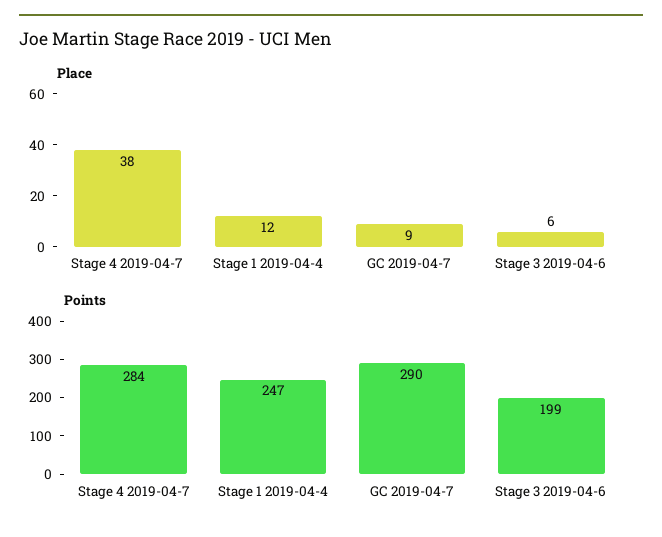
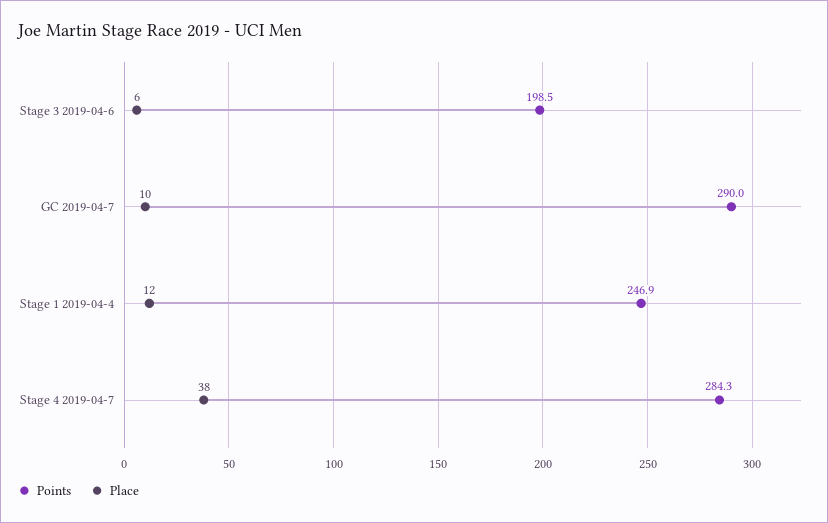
Place, GC 2019-04-7: 9 -> 10

